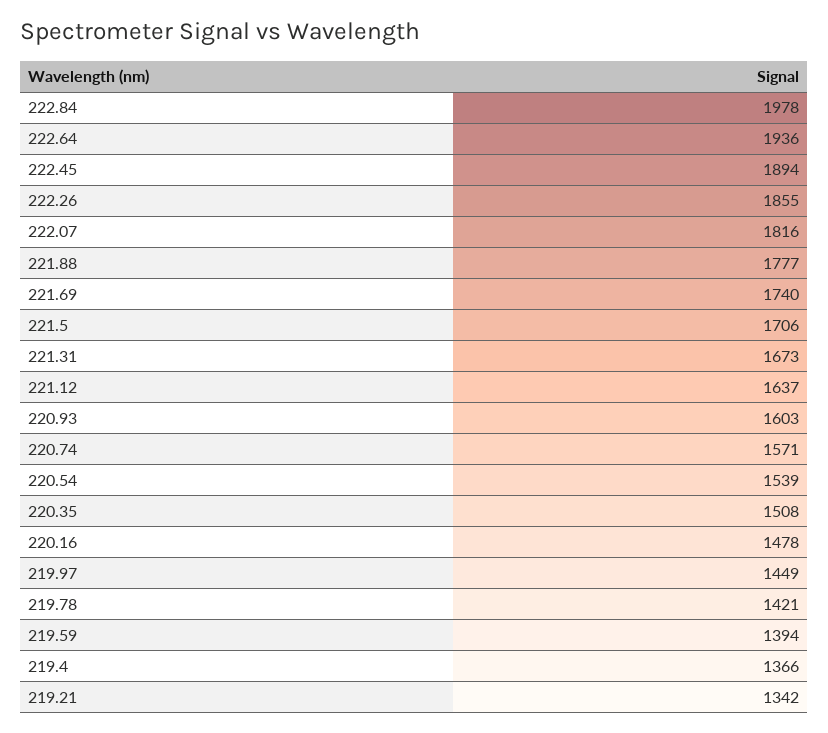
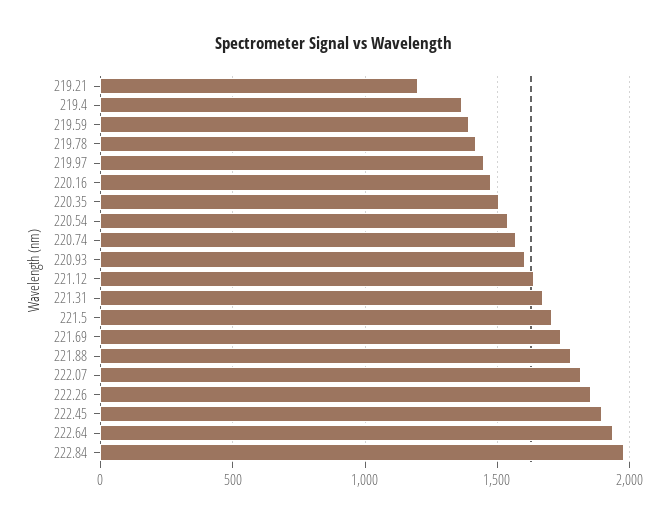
219.21: 1342 -> 1200

